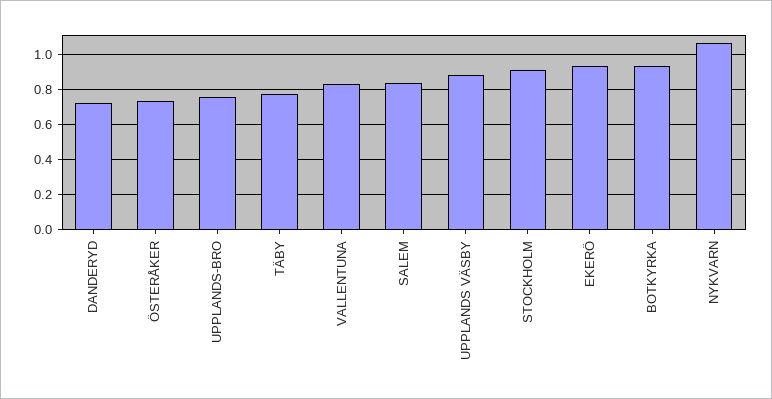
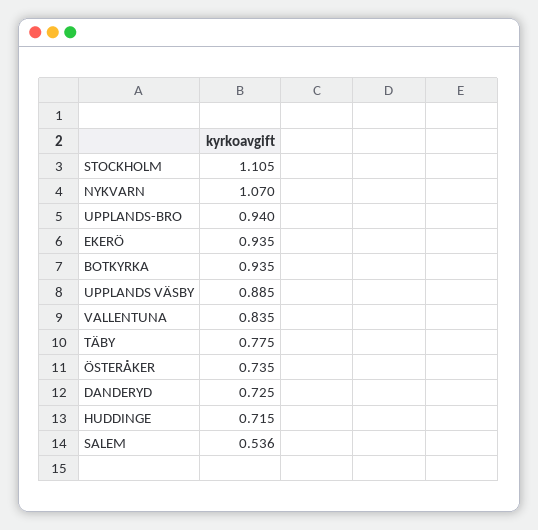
UPPLANDS-BRO: 0.75 -> 0.94
SALEM: 0.85 -> 0.536
STOCKHOLM: 0.9 -> 1.105
HUDDINGE: none -> 0.715

